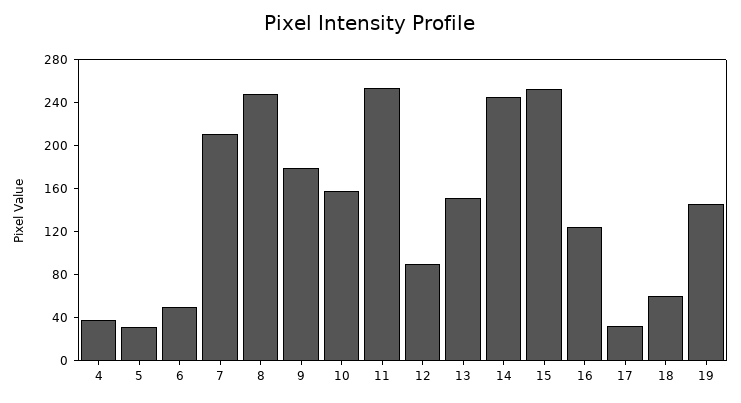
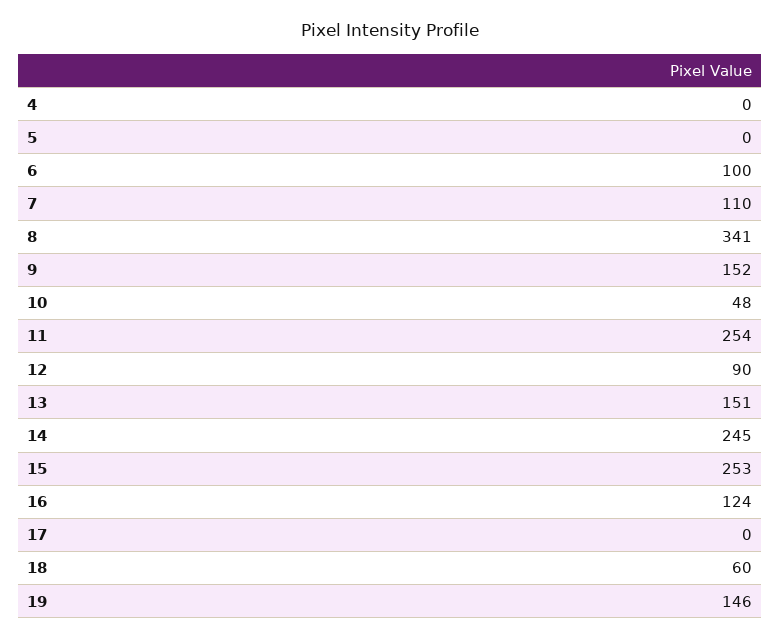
4: 40 -> 0
5: 30 -> 0
6: 50 -> 100
7: 210 -> 110
8: 250 -> 341
9: 180 -> 152
10: 160 -> 48
17: 30 -> 0

